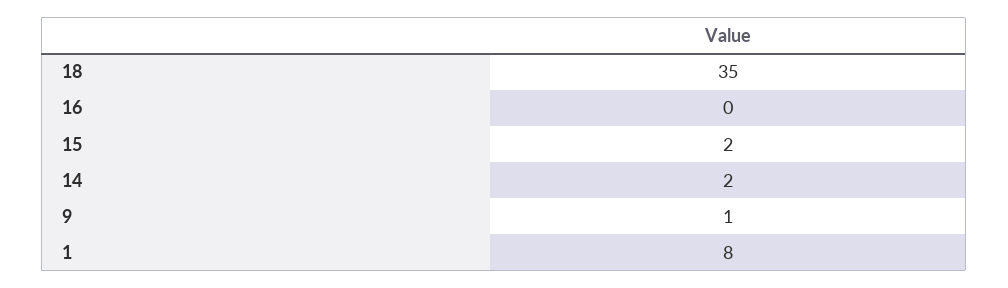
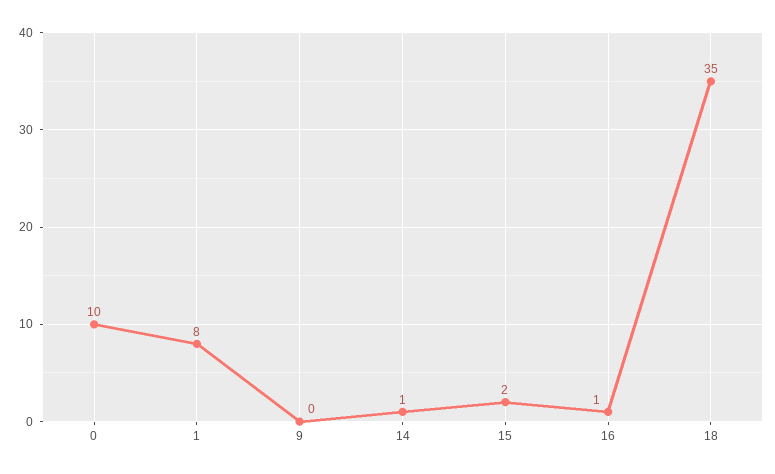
16: 0 -> 1
14: 2 -> 1
9: 1 -> 0
0: none -> 10

